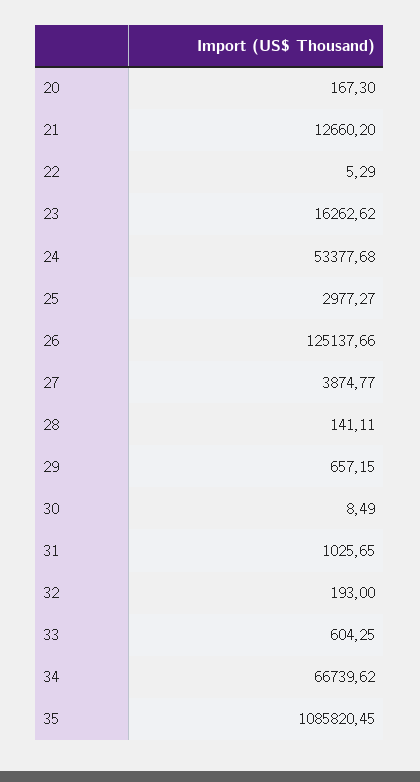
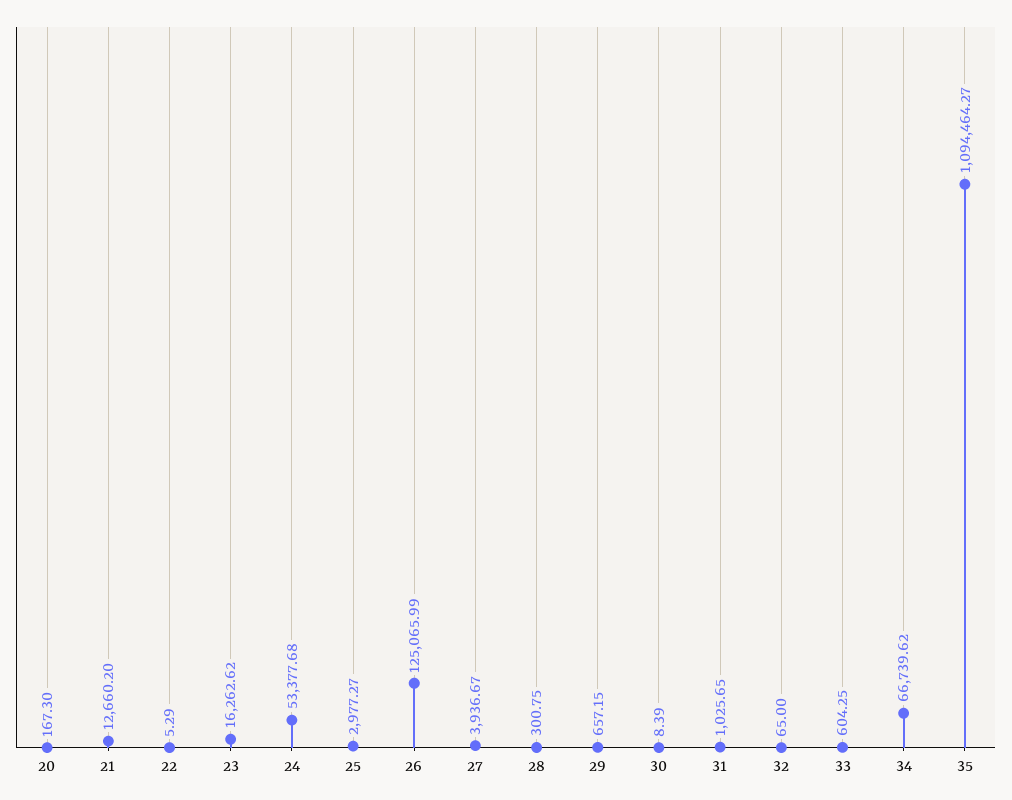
26: 125137.66 -> 125065.99
27: 3874.77 -> 3936.67
28: 141.11 -> 300.75
30: 8.49 -> 8.39
32: 193 -> 65
35: 1085820.45 -> 1094464.27

